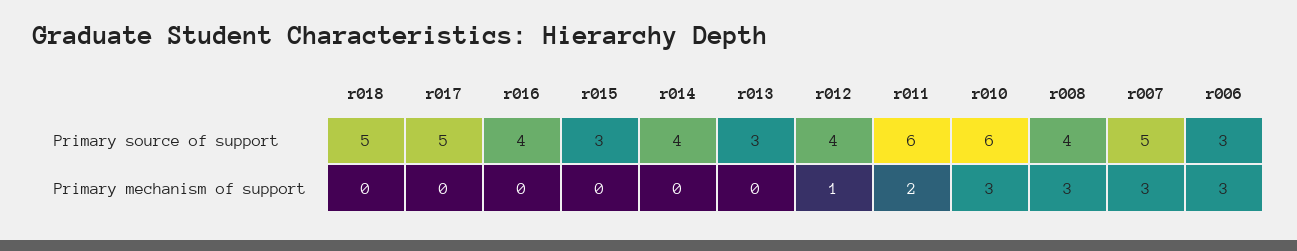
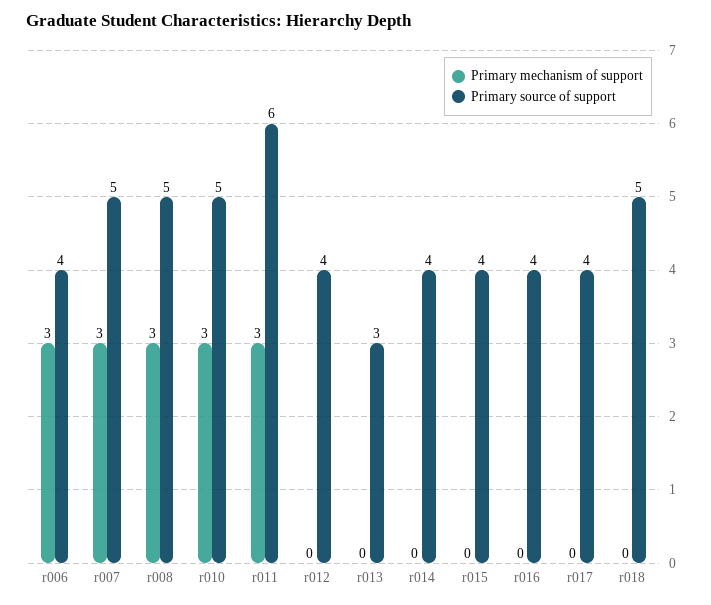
Primary source of support, r017: 5 -> 4
Primary source of support, r015: 3 -> 4
Primary source of support, r010: 6 -> 5
Primary source of support, r008: 4 -> 5
Primary source of support, r006: 3 -> 4
Primary mechanism of support, r012: 1 -> 0
Primary mechanism of support, r011: 2 -> 3

